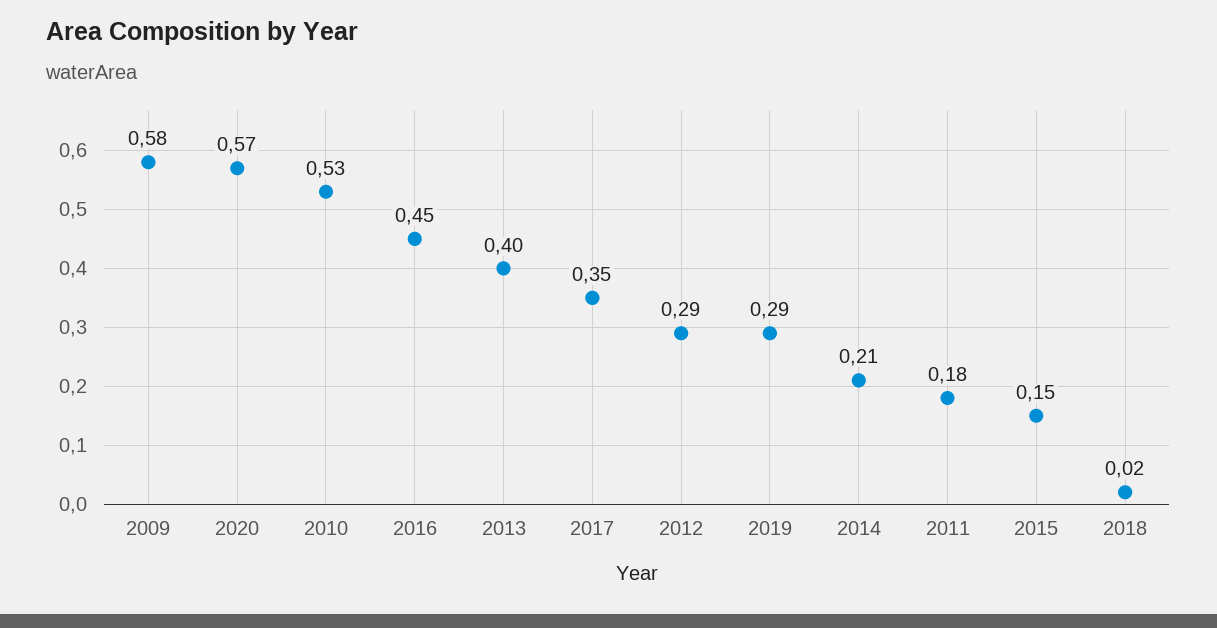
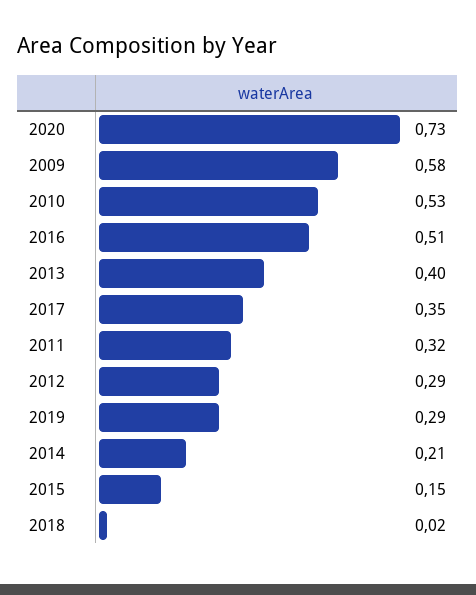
2020: 0.57 -> 0.73
2016: 0.45 -> 0.51
2011: 0.18 -> 0.32

